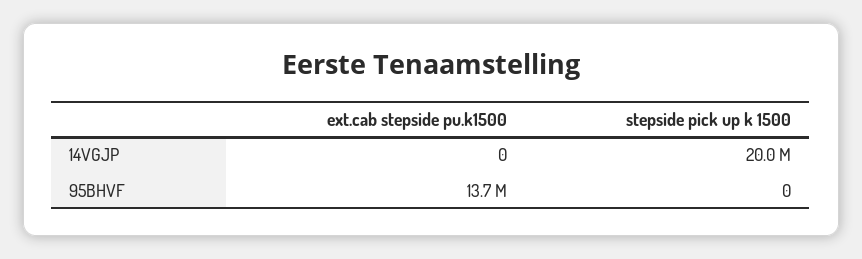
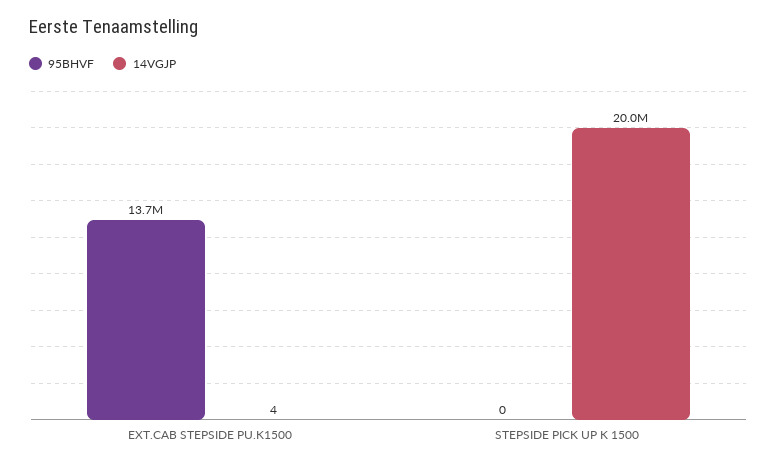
14VGJP, ext.cab stepside pu.k1500: 0 -> 4

